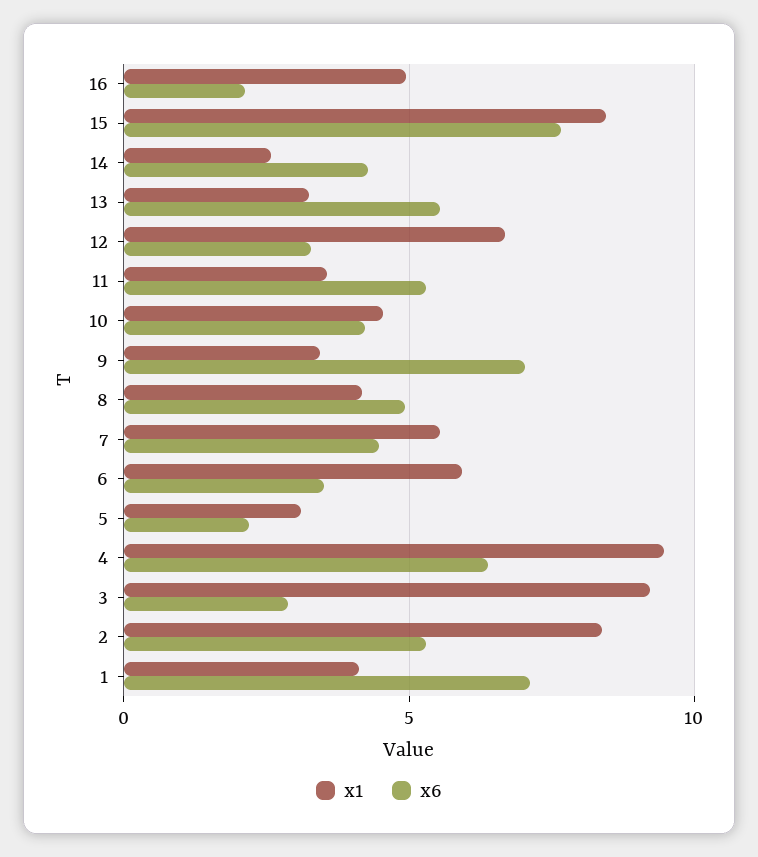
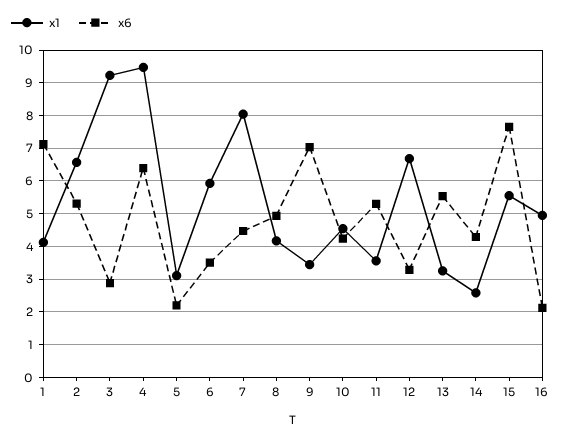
x1, 15: 8.5 -> 5.6
x1, 7: 5.5 -> 8
x1, 2: 8.5 -> 6.6

